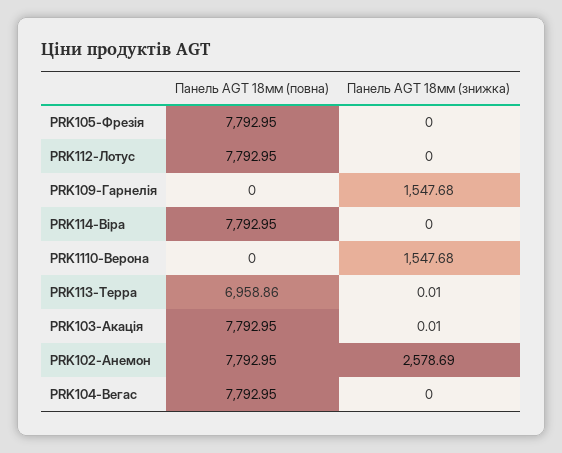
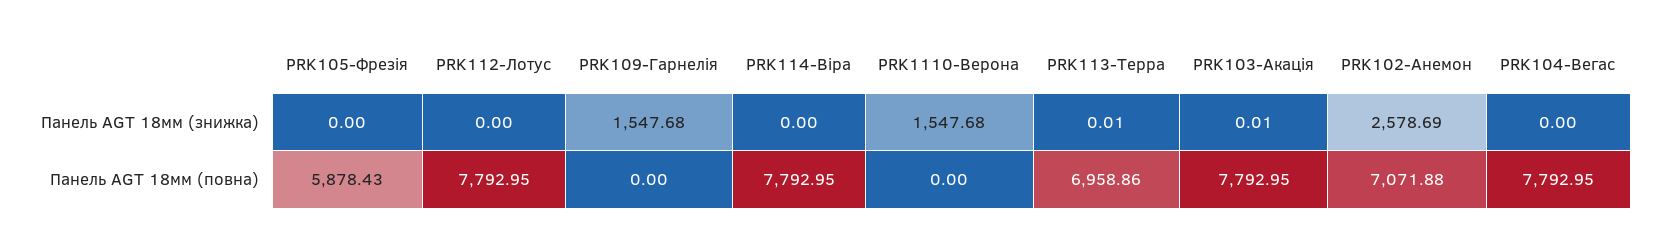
Панель AGT 18мм (повна), PRK105-Фрезія: 7792.95 -> 5878.43
Панель AGT 18мм (повна), PRK102-Анемон: 7792.95 -> 7071.88

